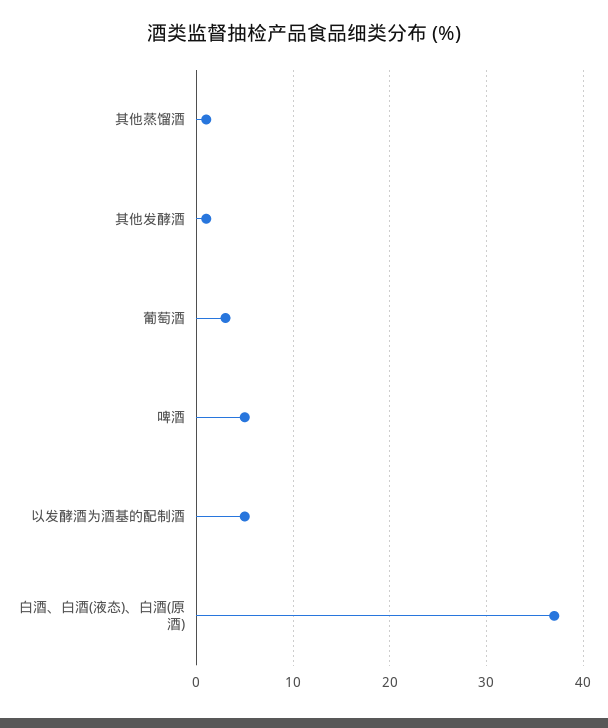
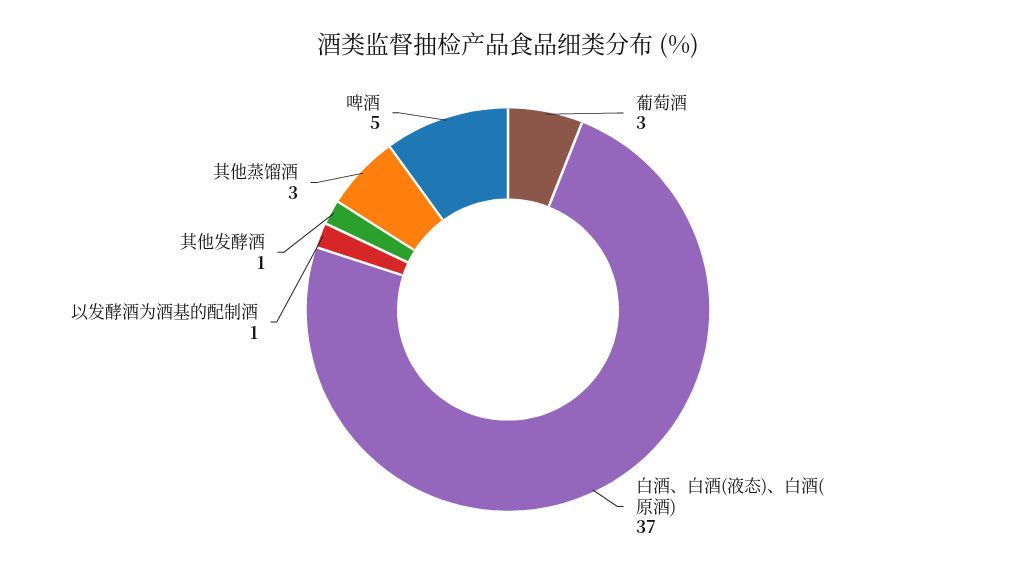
其他蒸馏酒: 1 -> 3
以发酵酒为酒基的配制酒: 5 -> 1

